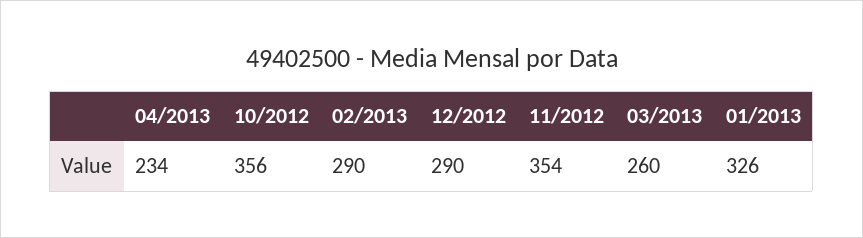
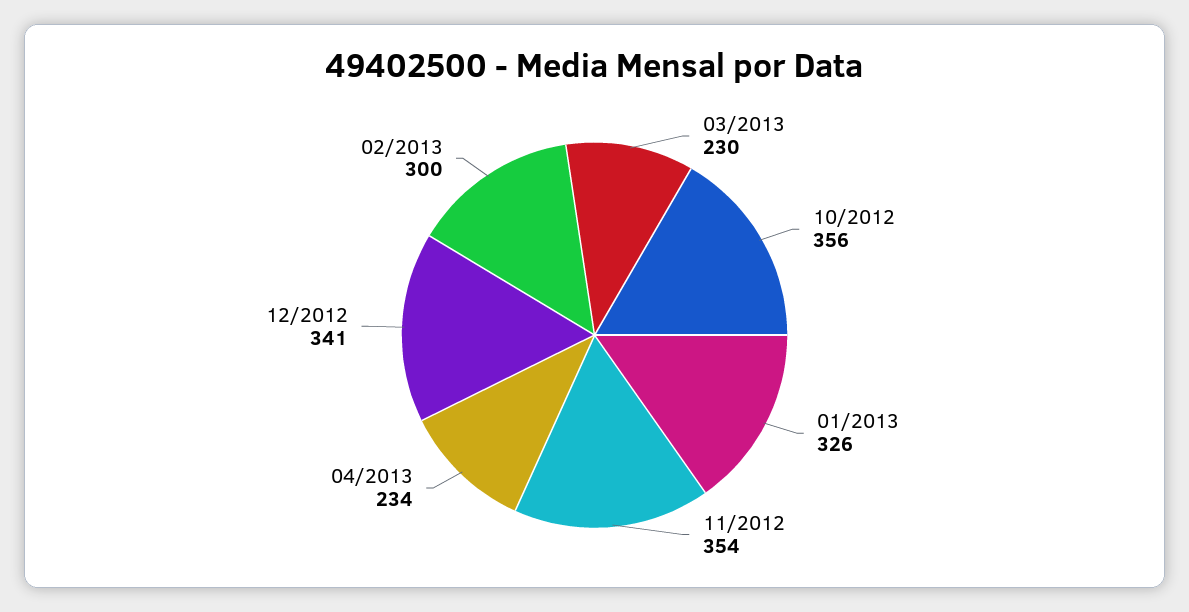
02/2013: 290 -> 300
12/2012: 290 -> 341
03/2013: 260 -> 230

